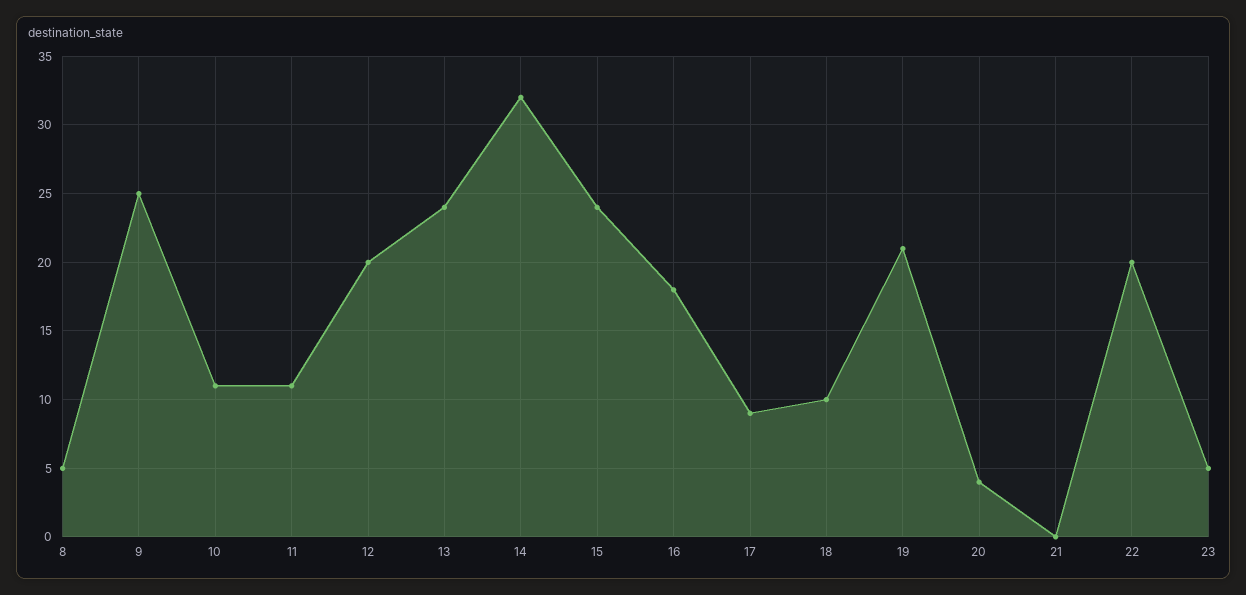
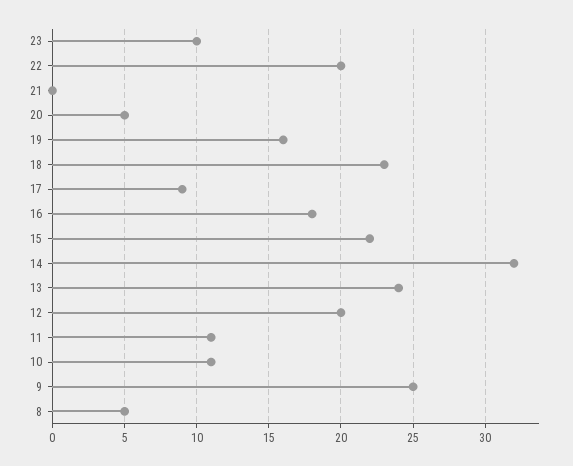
15: 24 -> 22
18: 10 -> 23
19: 21 -> 16
20: 4 -> 5
23: 5 -> 10

